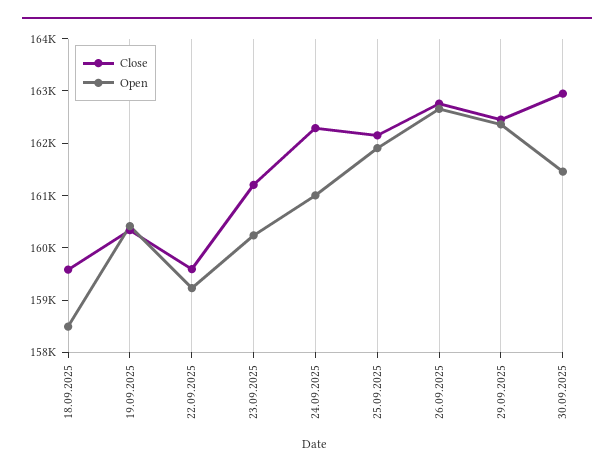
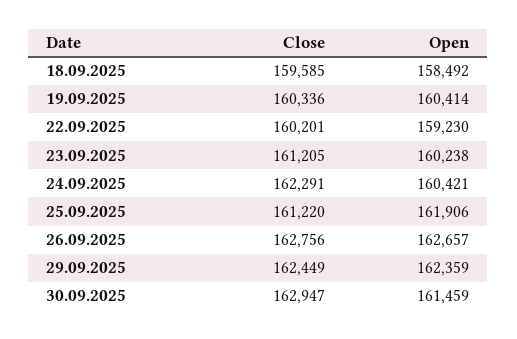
Close, 22.09.2025: 159600 -> 160201
Open, 24.09.2025: 161000 -> 160421
Close, 25.09.2025: 162200 -> 161220

